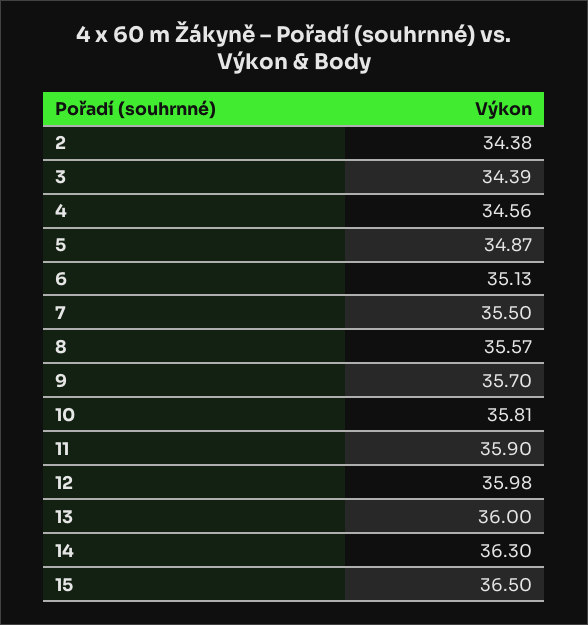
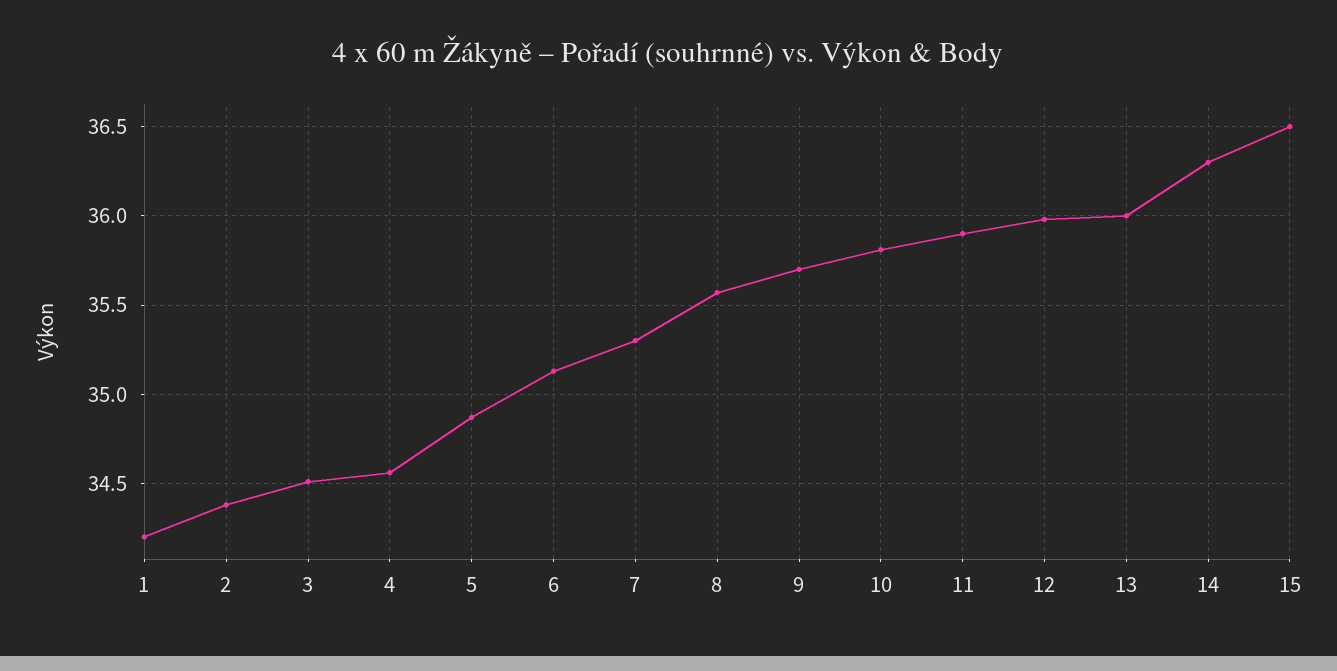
3: 34.39 -> 34.5
7: 35.5 -> 35.3
1: none -> 34.2

